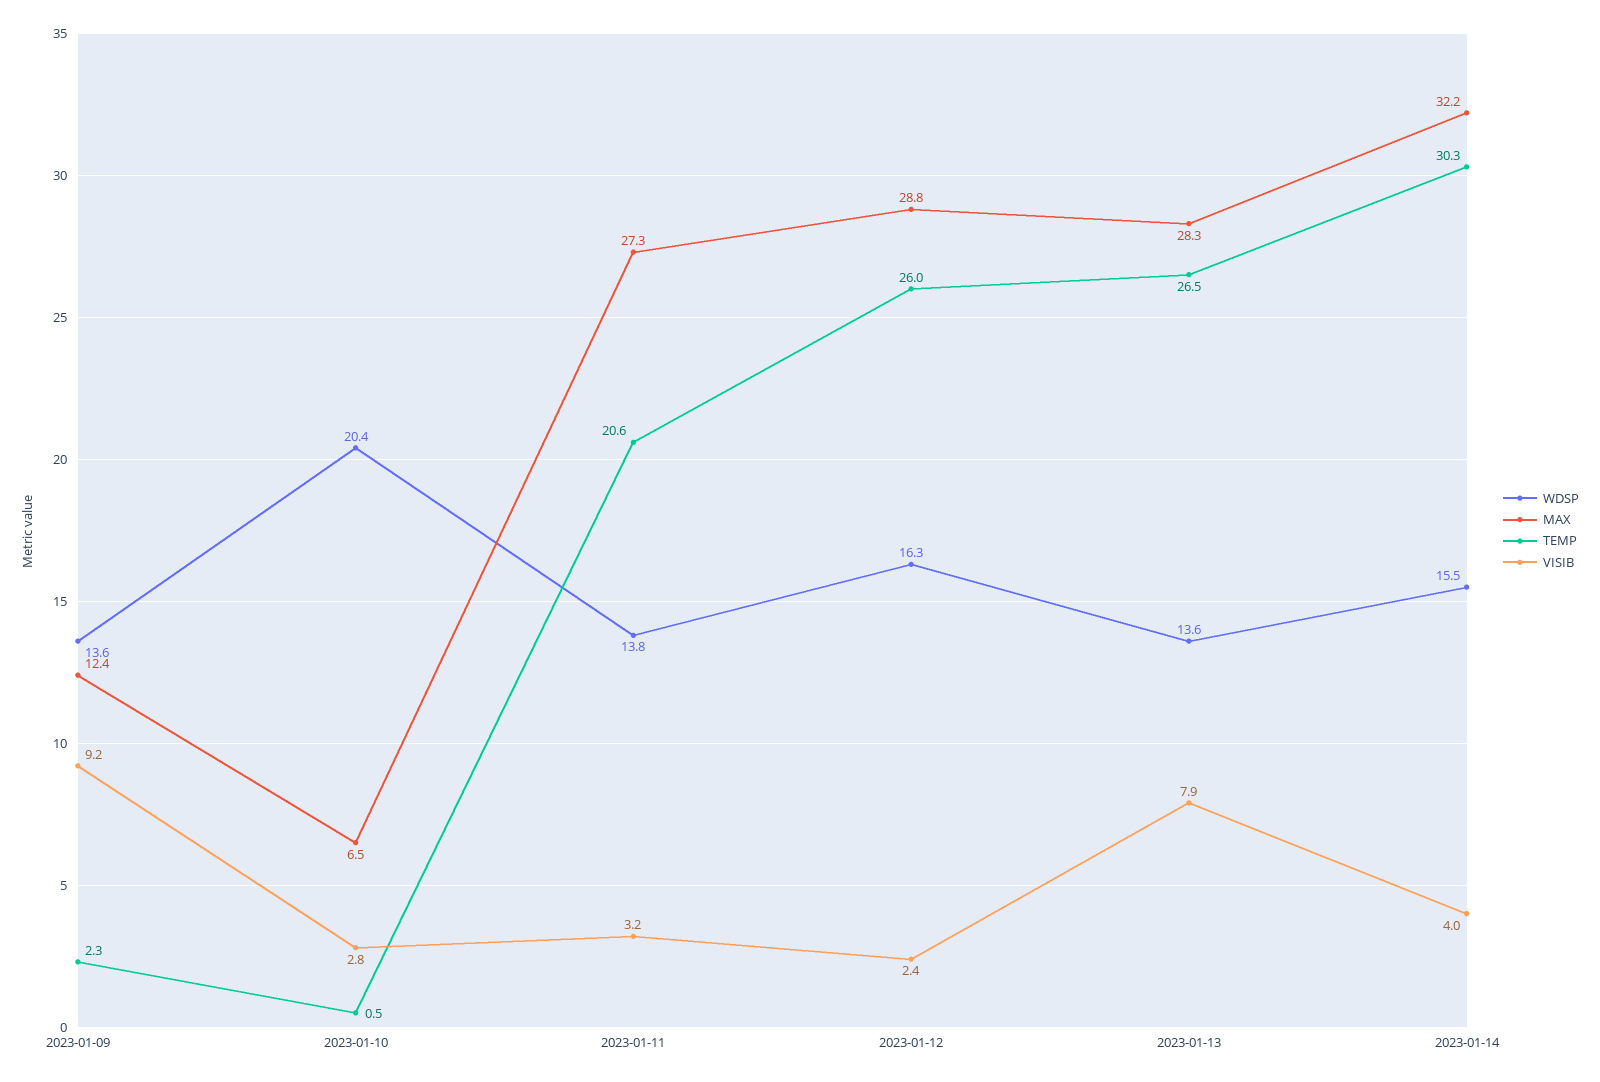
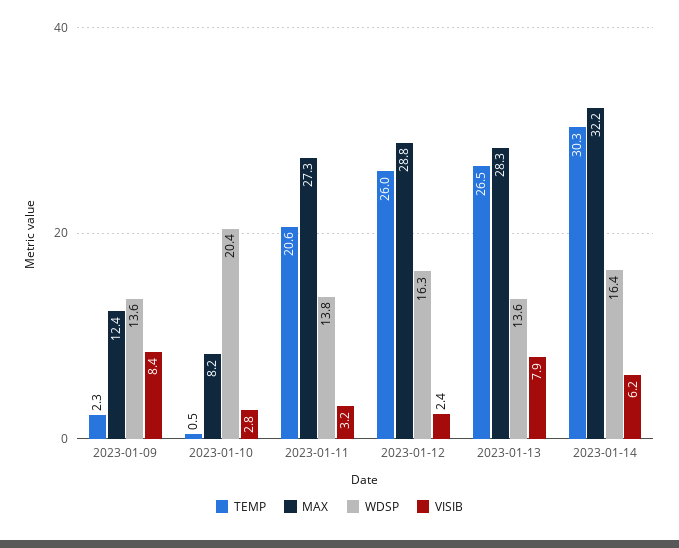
VISIB, 2023-01-09: 9.2 -> 8.4
MAX, 2023-01-10: 6.5 -> 8.2
WDSP, 2023-01-14: 15.5 -> 16.4
VISIB, 2023-01-14: 4 -> 6.2

